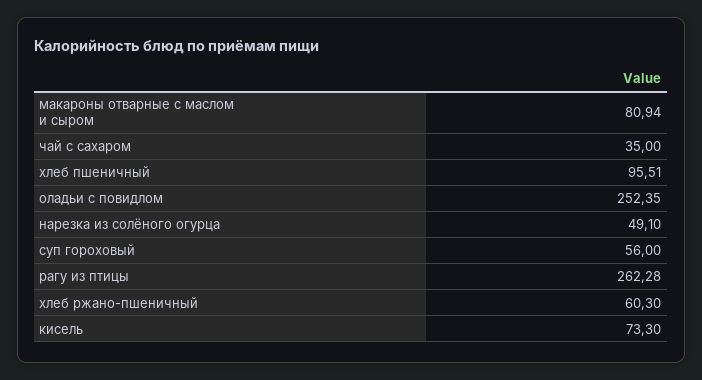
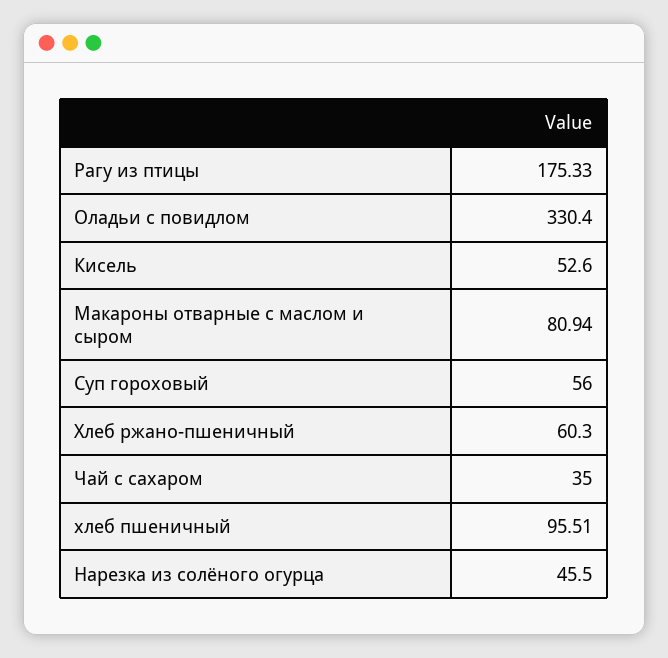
оладьи с повидлом: 252.35 -> 330.4
нарезка из солёного огурца: 49.1 -> 45.5
рагу из птицы: 262.28 -> 175.33
кисель: 73.3 -> 52.6

